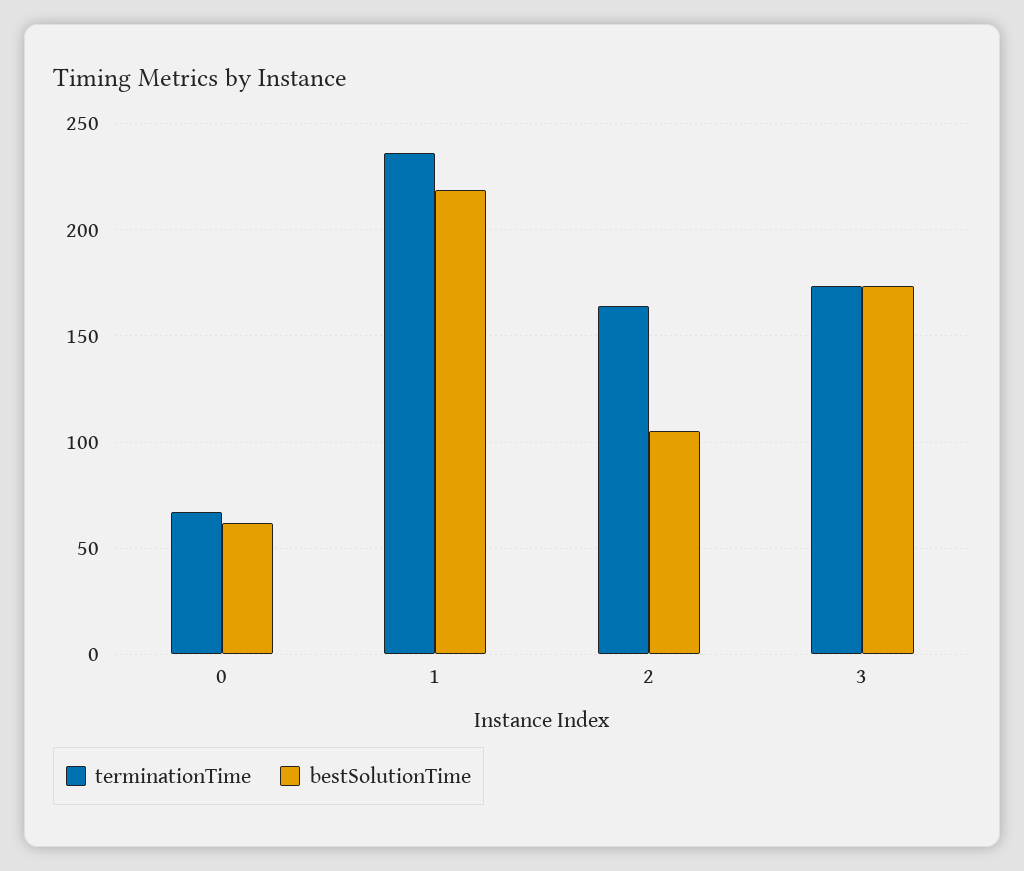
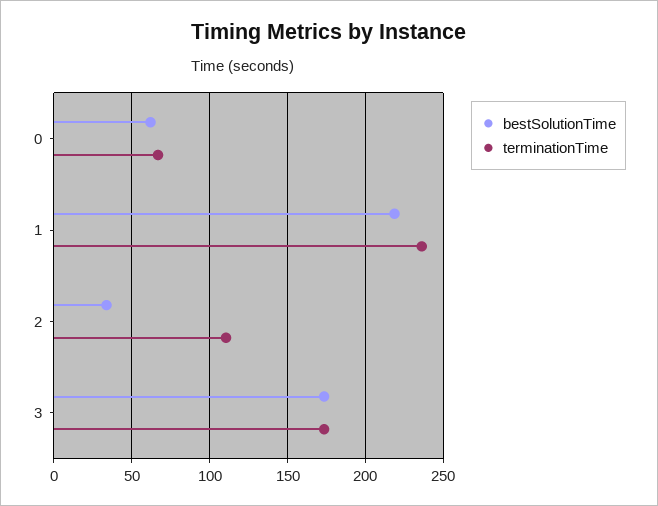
terminationTime, 2: 165 -> 110
bestSolutionTime, 2: 105 -> 35

